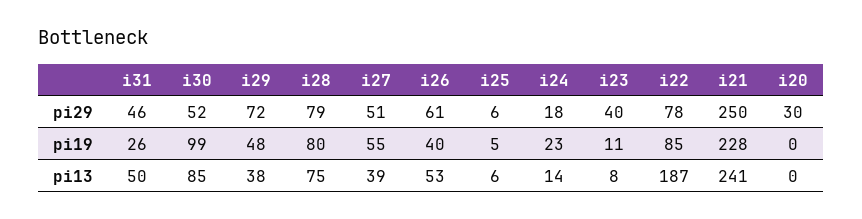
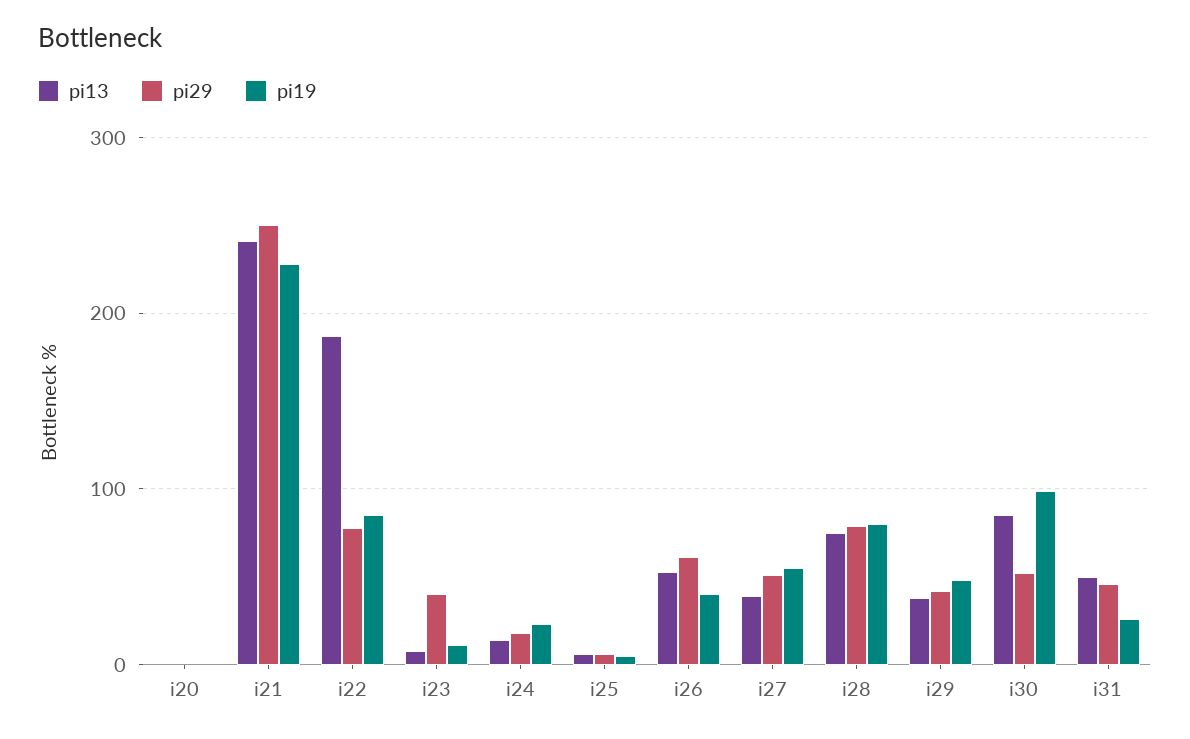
pi29, i29: 72 -> 40
pi29, i20: 30 -> 0

